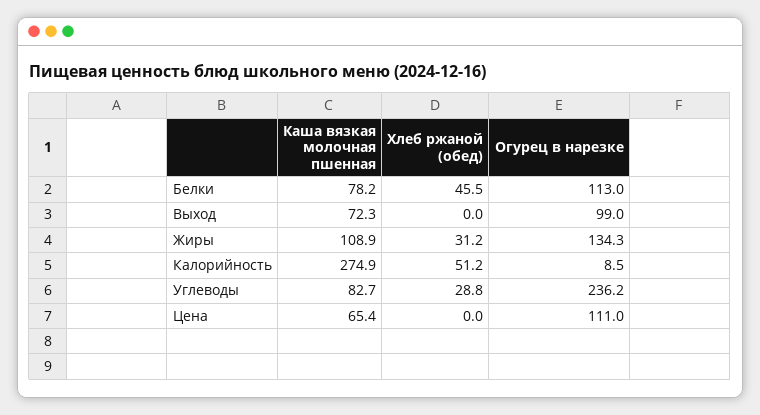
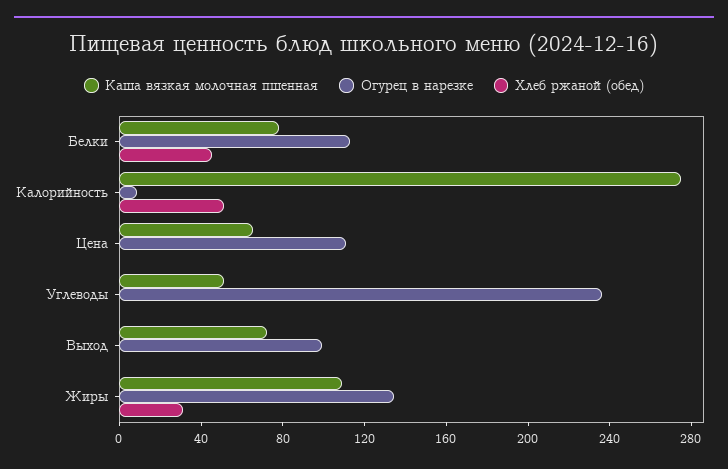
Каша вязкая молочная пшенная, Углеводы: 82.7 -> 50
Хлеб ржаной (обед), Углеводы: 28.8 -> 0

